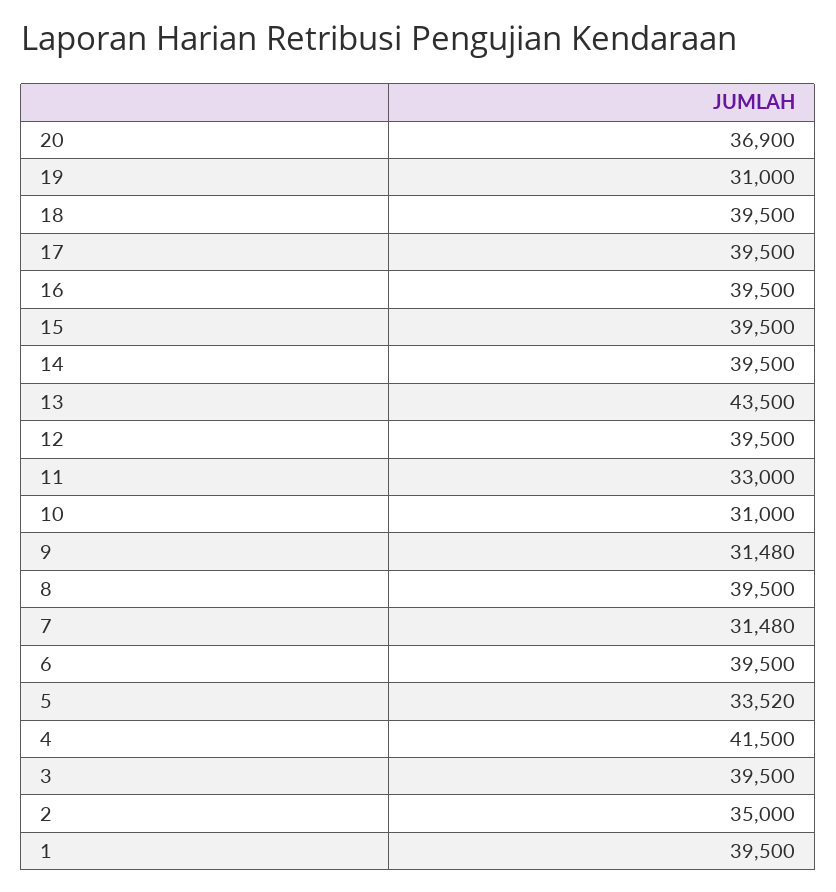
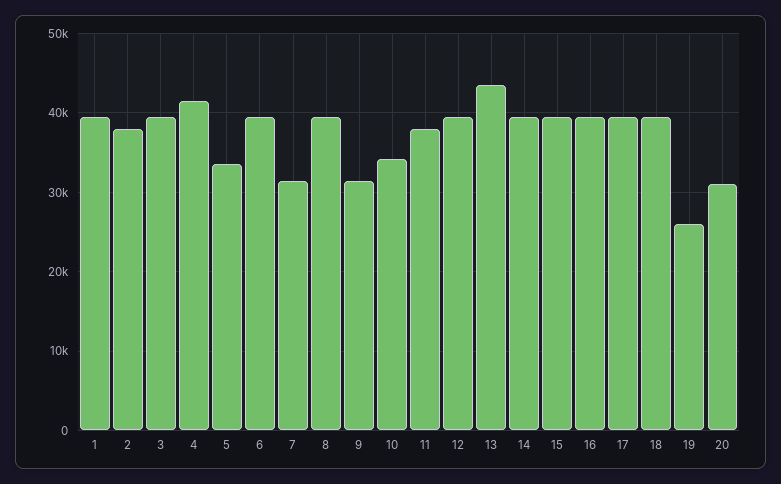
20: 36900 -> 31000
19: 31000 -> 26000
11: 33000 -> 38000
10: 31000 -> 34000
2: 35000 -> 38000

